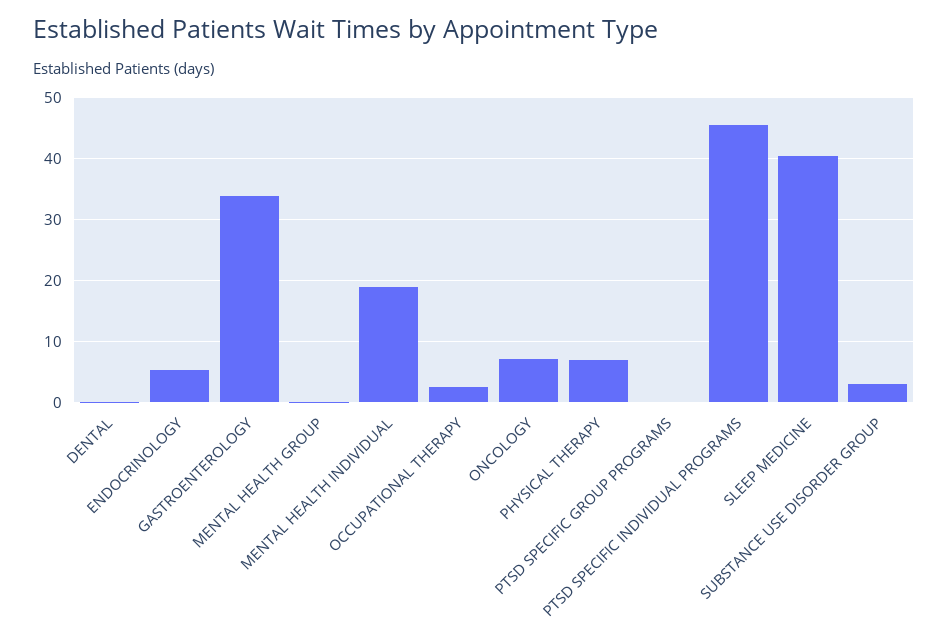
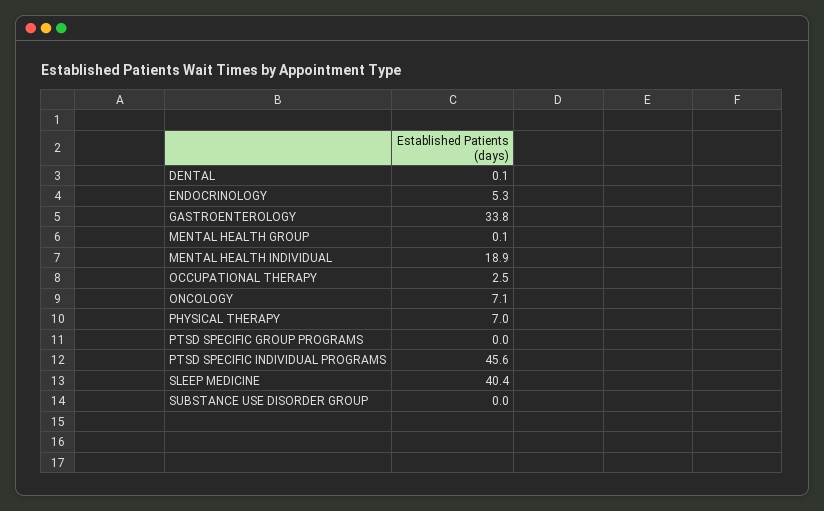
SUBSTANCE USE DISORDER GROUP: 3 -> 0

